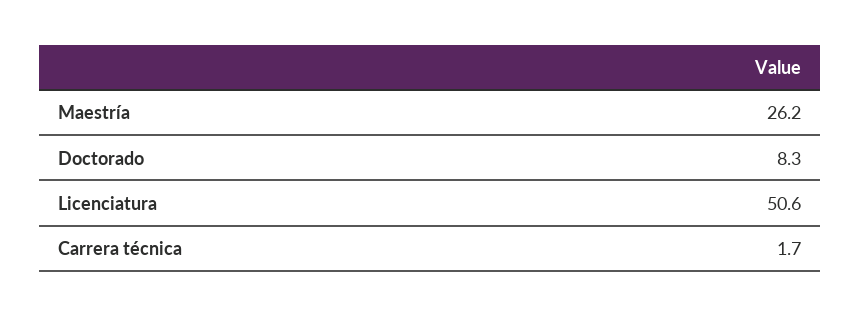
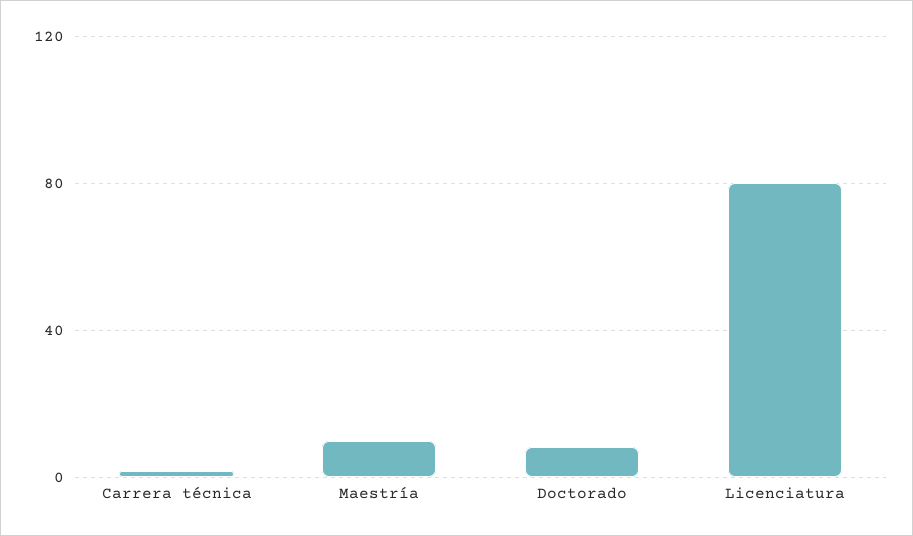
Maestría: 26.2 -> 10
Licenciatura: 50.6 -> 80

